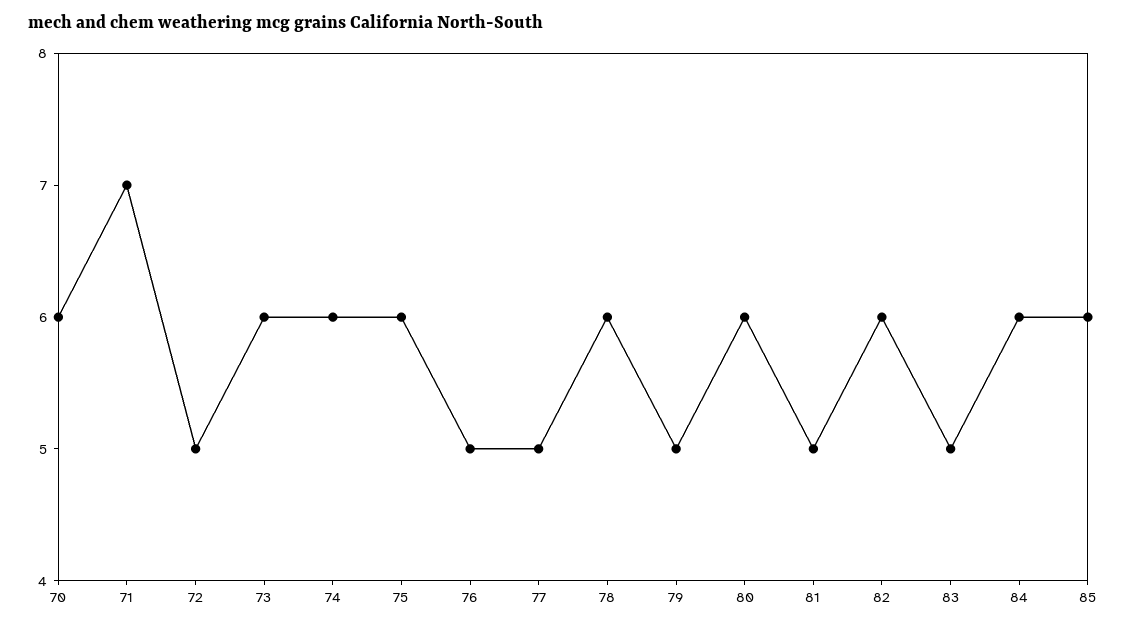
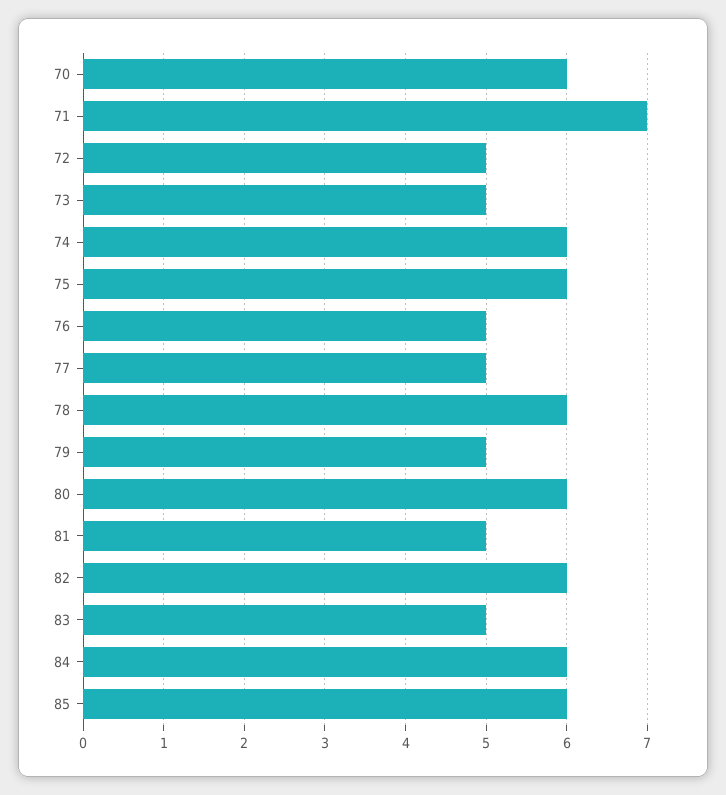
73: 6 -> 5

